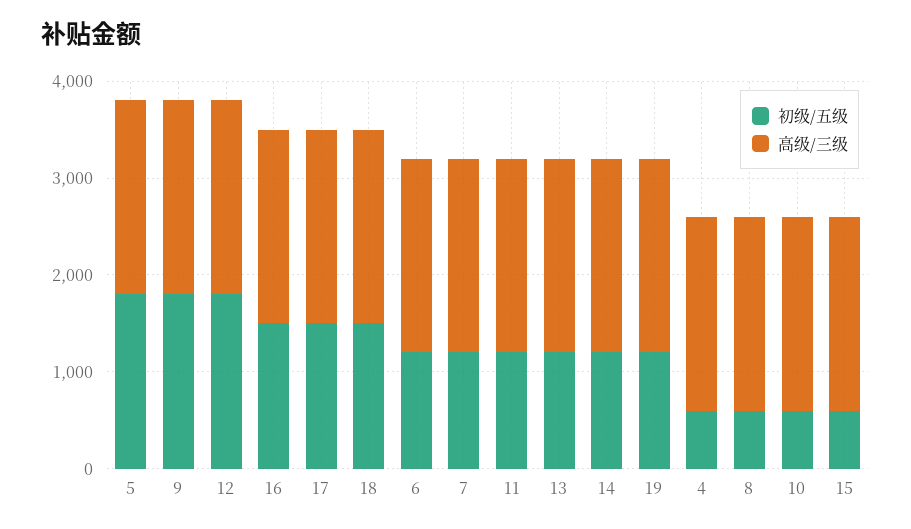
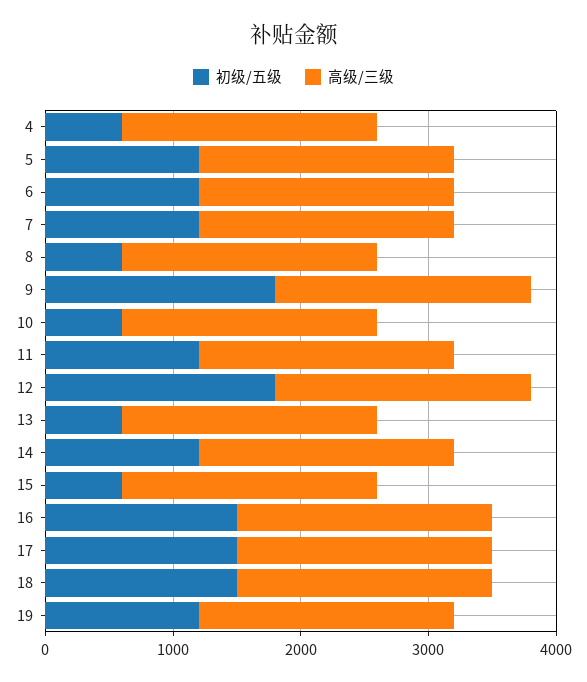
初级/五级, 5: 1800 -> 1200
初级/五级, 13: 1200 -> 600

